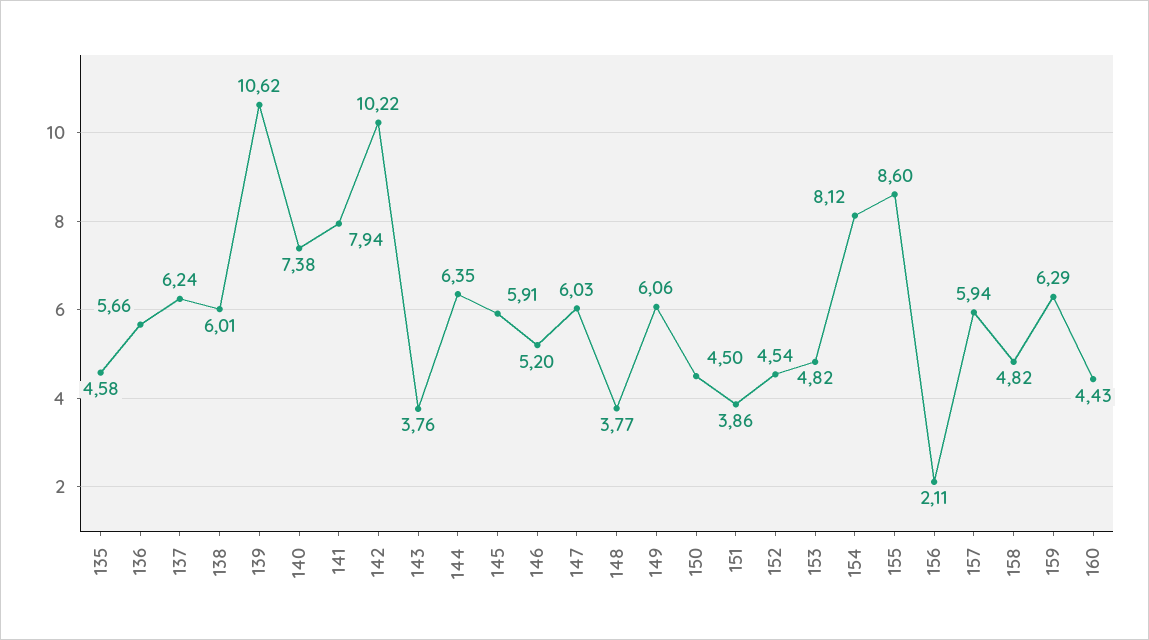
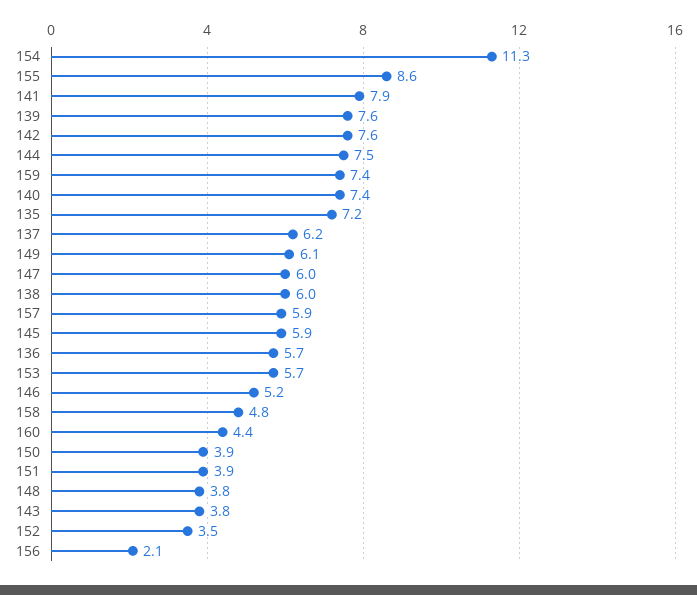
135: 4.58 -> 7.2
139: 10.62 -> 7.6
142: 10.22 -> 7.6
144: 6.35 -> 7.5
150: 4.5 -> 3.9
152: 4.54 -> 3.5
153: 4.82 -> 5.7
154: 8.12 -> 11.3
159: 6.29 -> 7.4

